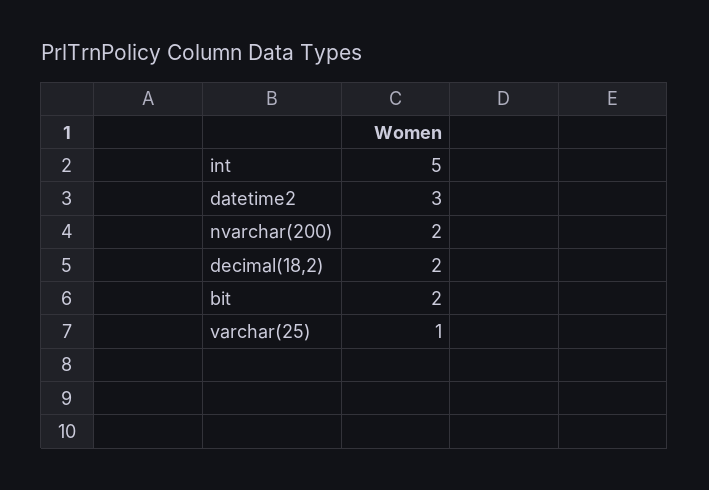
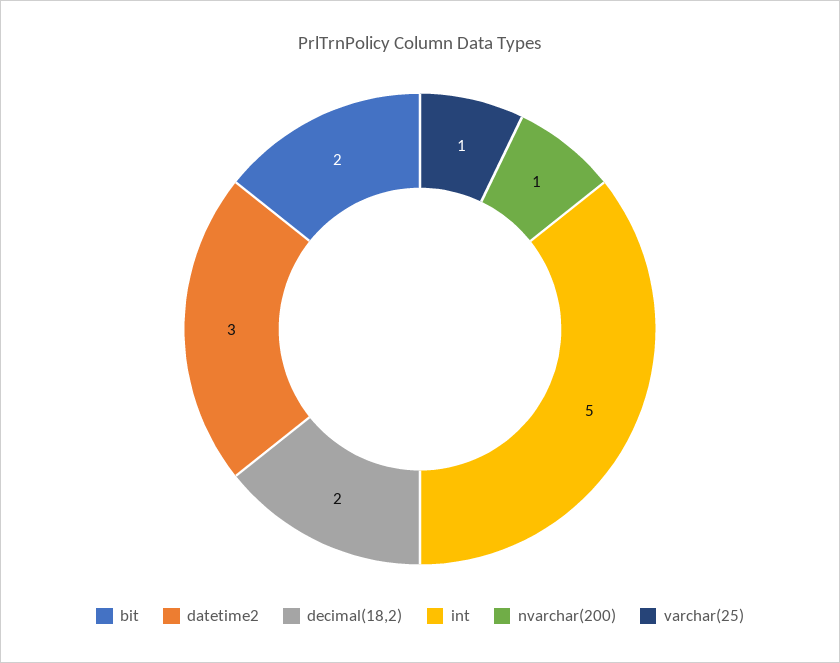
nvarchar(200): 2 -> 1

